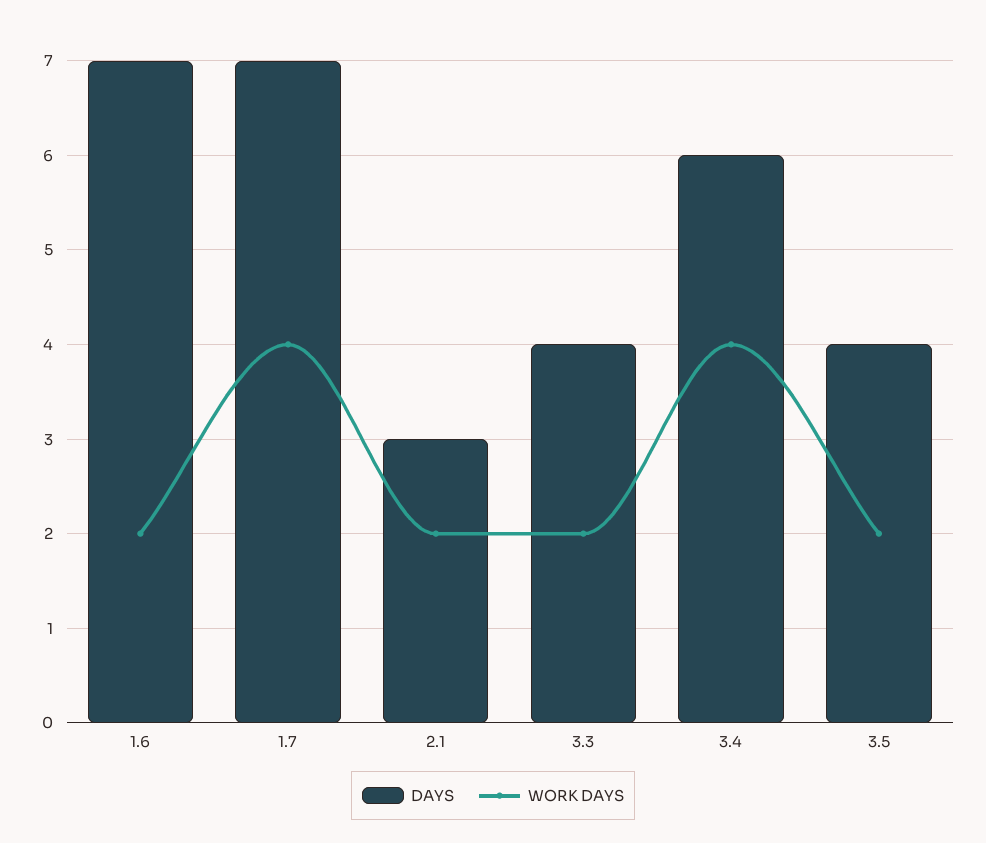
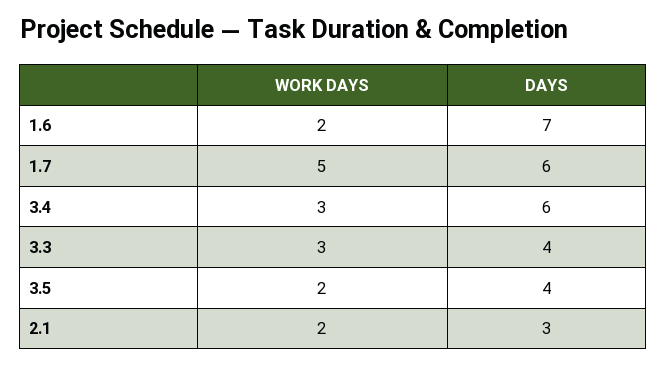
DAYS, 1.7: 7 -> 6
WORK DAYS, 1.7: 4 -> 5
WORK DAYS, 3.3: 2 -> 3
WORK DAYS, 3.4: 4 -> 3

